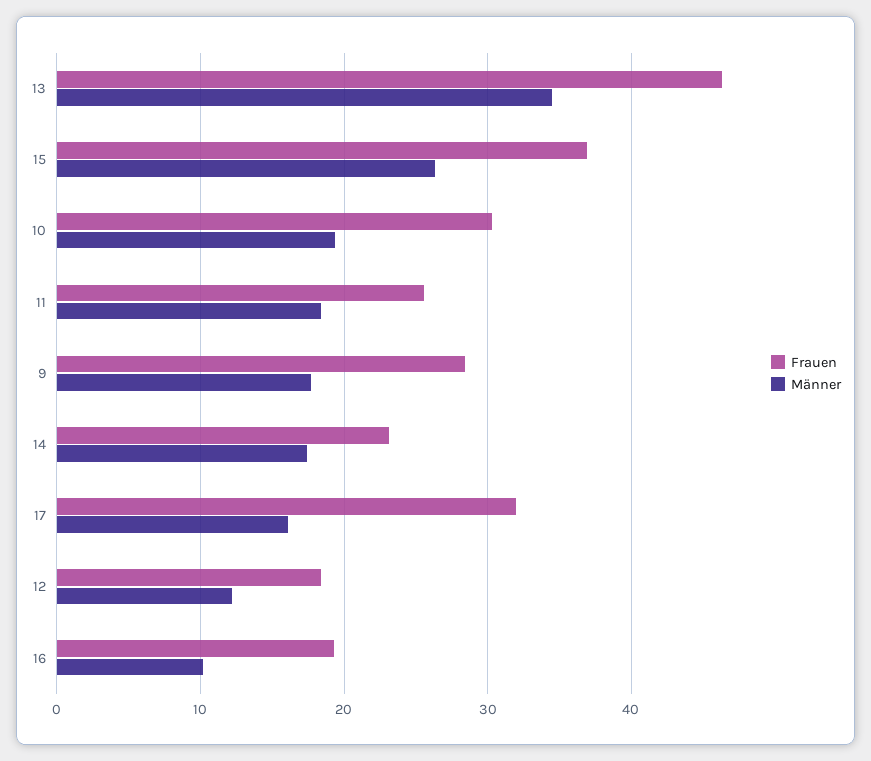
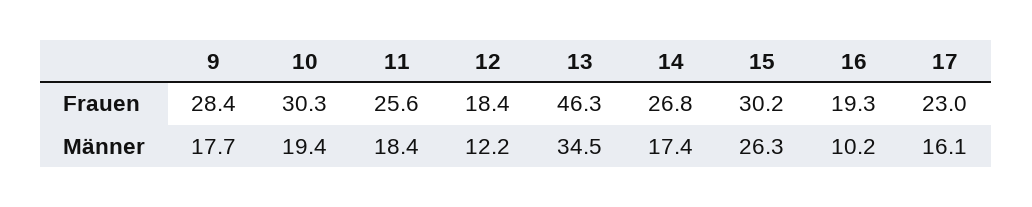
Frauen, 15: 37 -> 30.2
Frauen, 14: 23 -> 26.8
Frauen, 17: 32 -> 23

